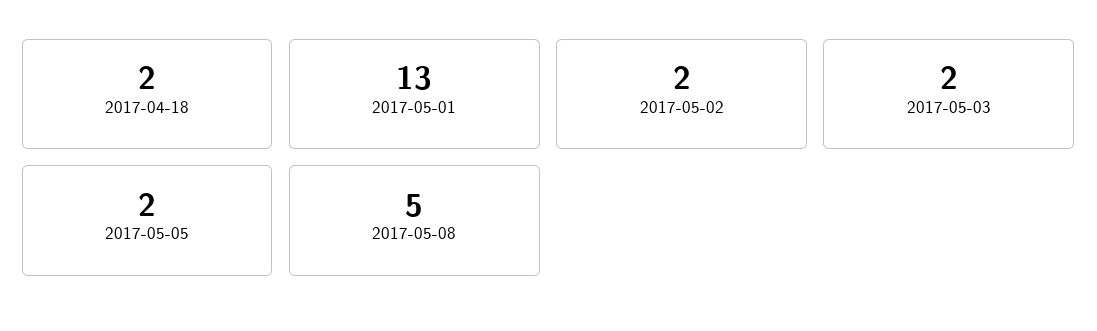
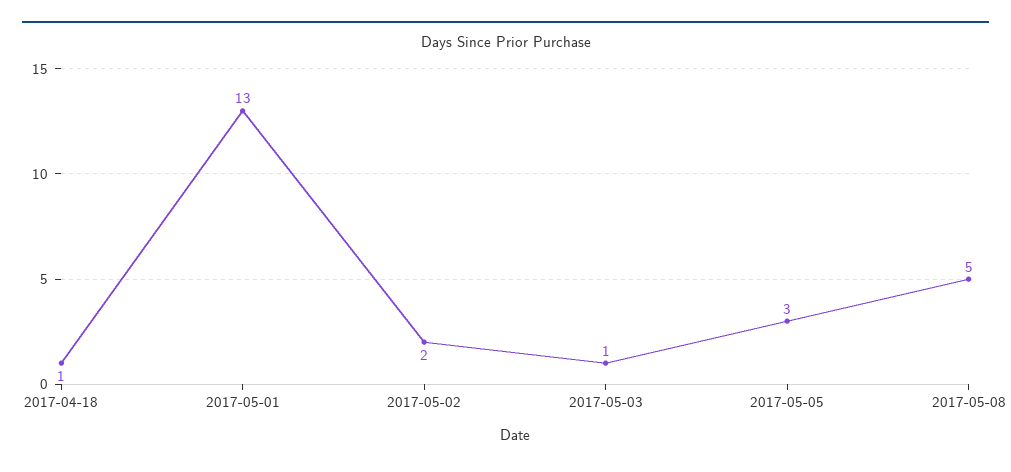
2017-04-18: 2 -> 1
2017-05-03: 2 -> 1
2017-05-05: 2 -> 3

